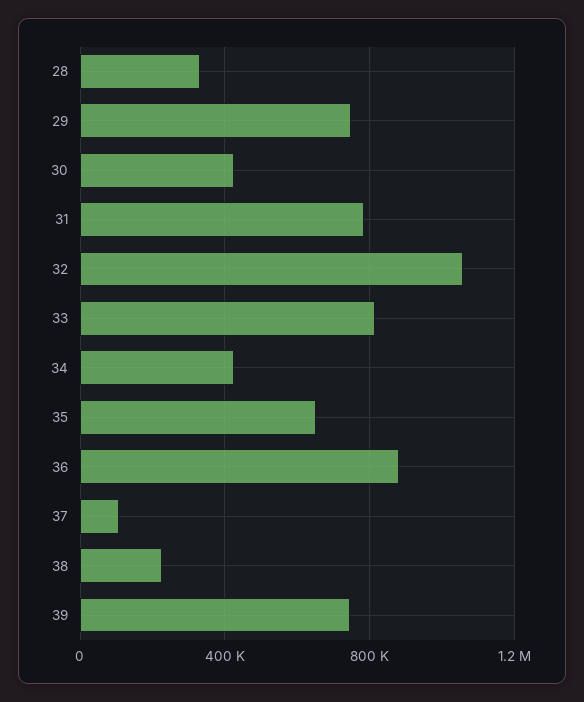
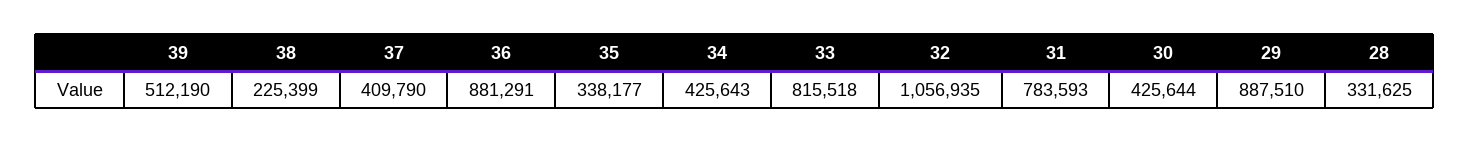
29: 750000 -> 887510
35: 650000 -> 338177
37: 100000 -> 409790
39: 750000 -> 512190

